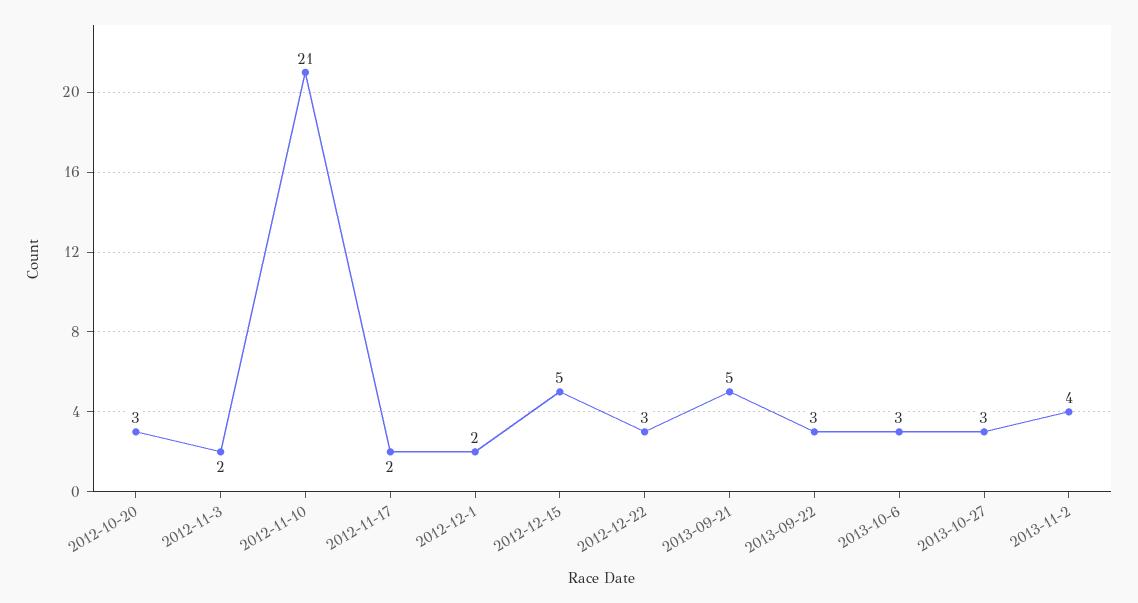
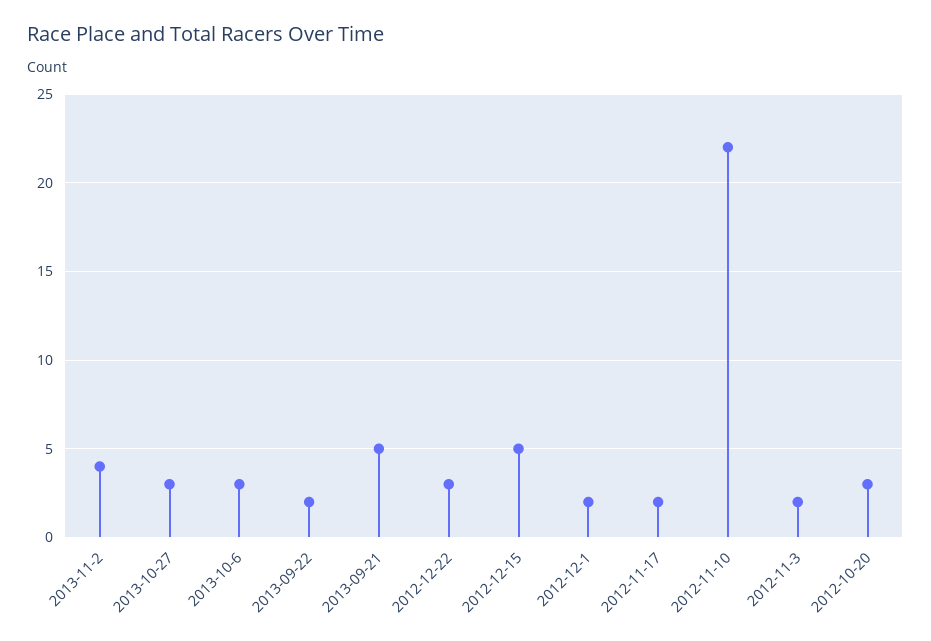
2012-11-10: 21 -> 22
2013-09-22: 3 -> 2

